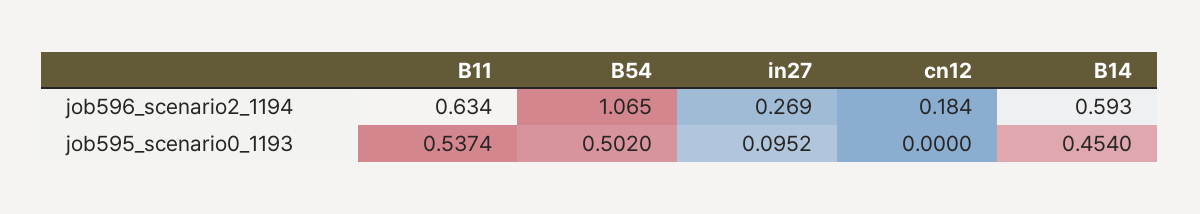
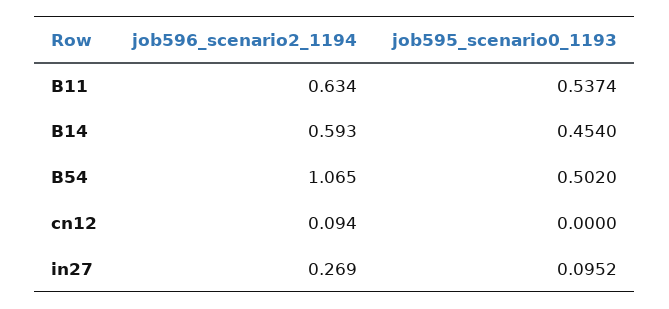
cn12, job596_scenario2_1194: 0.184 -> 0.094

